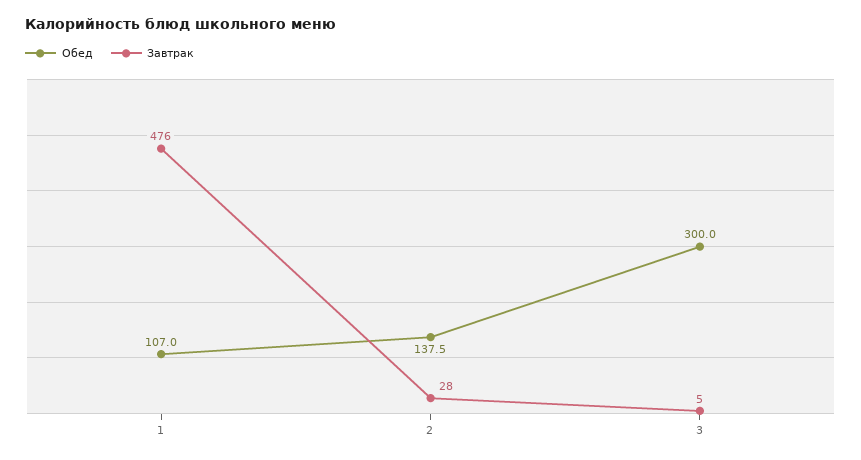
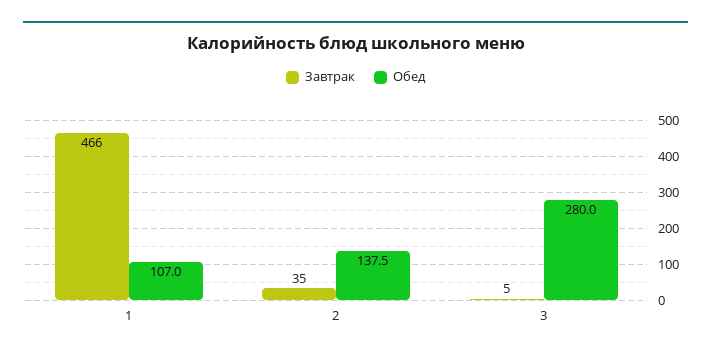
Завтрак, 1: 476 -> 466
Завтрак, 2: 28 -> 35
Обед, 3: 300 -> 280

